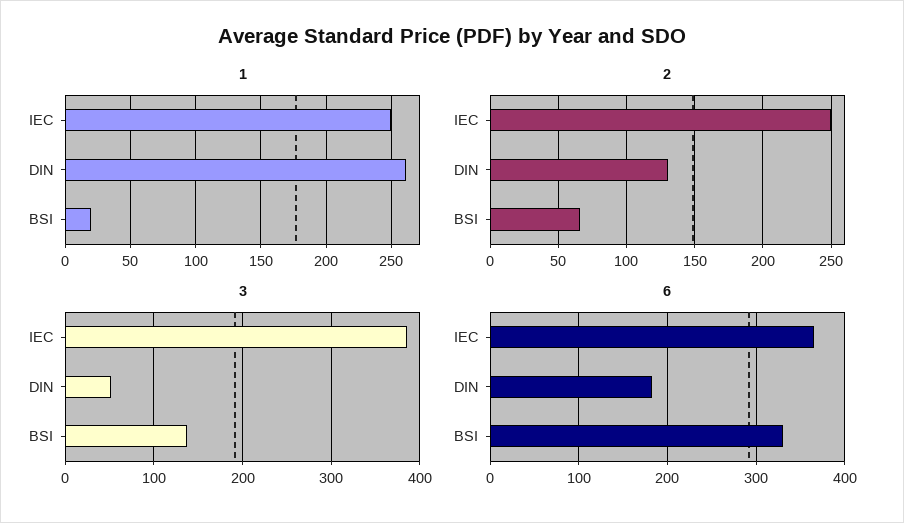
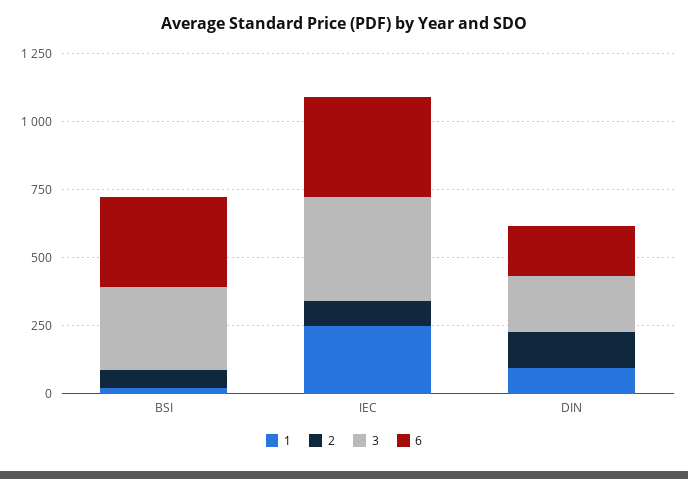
1, DIN: 260 -> 100
2, IEC: 250 -> 100
3, DIN: 50 -> 200
3, BSI: 140 -> 300

